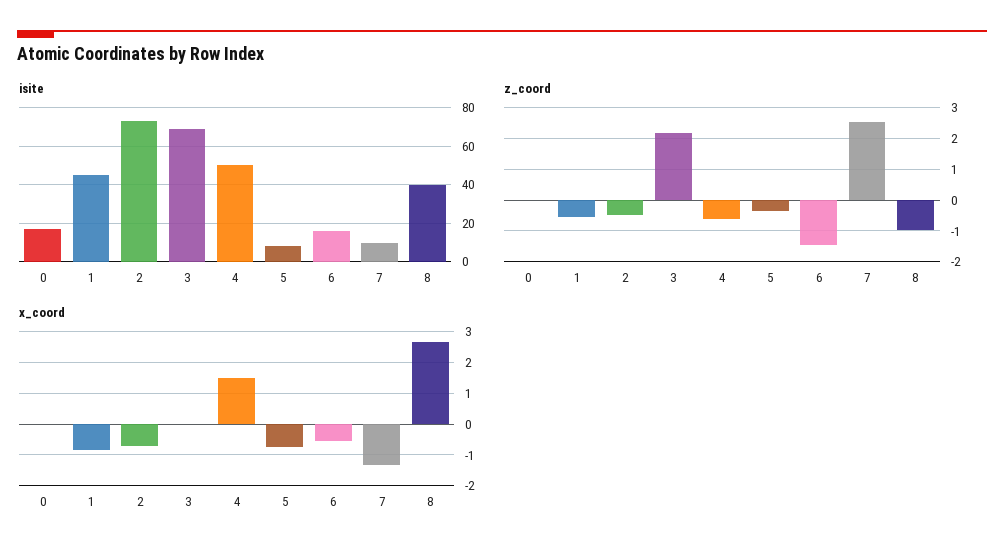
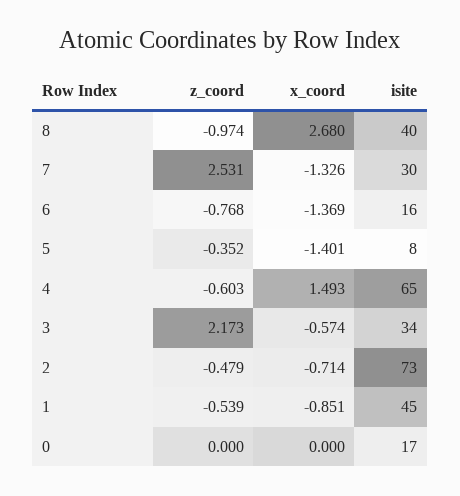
isite, 3: 70 -> 34
isite, 4: 50 -> 65
isite, 7: 10 -> 30
z_coord, 6: -1.4 -> -0.768
x_coord, 3: 0 -> -0.574
x_coord, 5: -0.8 -> -1.401
x_coord, 6: -0.6 -> -1.369

